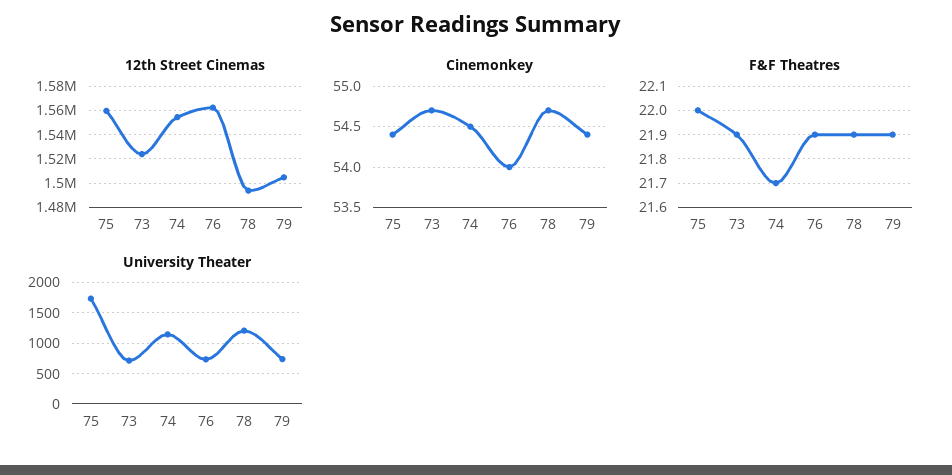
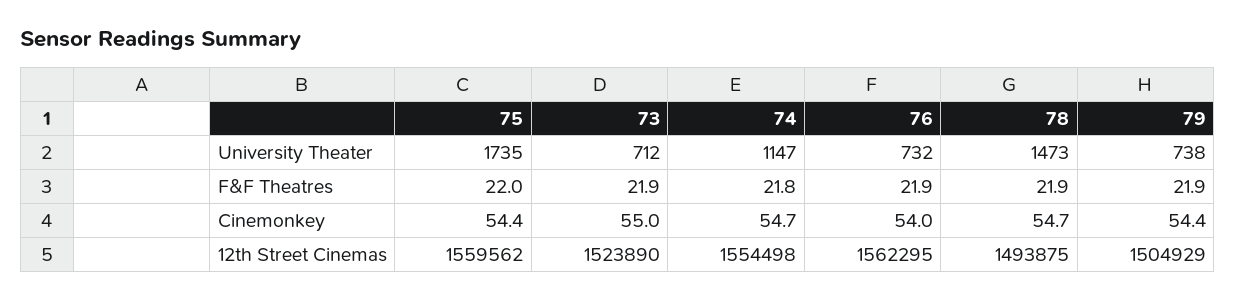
Cinemonkey, 73: 54.7 -> 55
Cinemonkey, 74: 54.5 -> 54.7
F&F Theatres, 74: 21.7 -> 21.8
University Theater, 78: 1200 -> 1473

